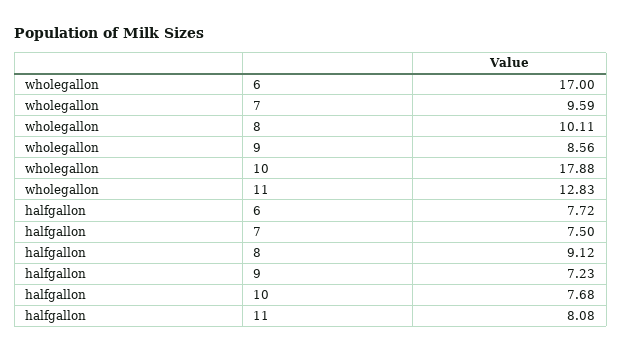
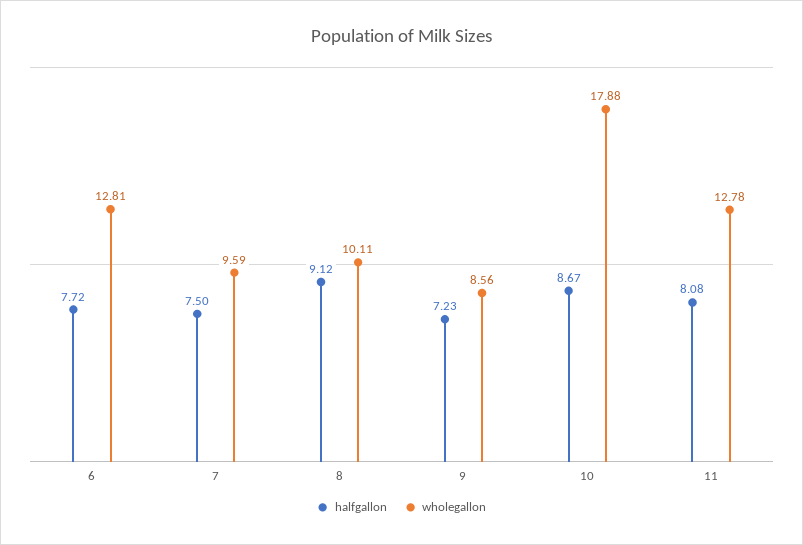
wholegallon, 6: 17 -> 12.81
wholegallon, 11: 12.83 -> 12.78
halfgallon, 10: 7.68 -> 8.67

